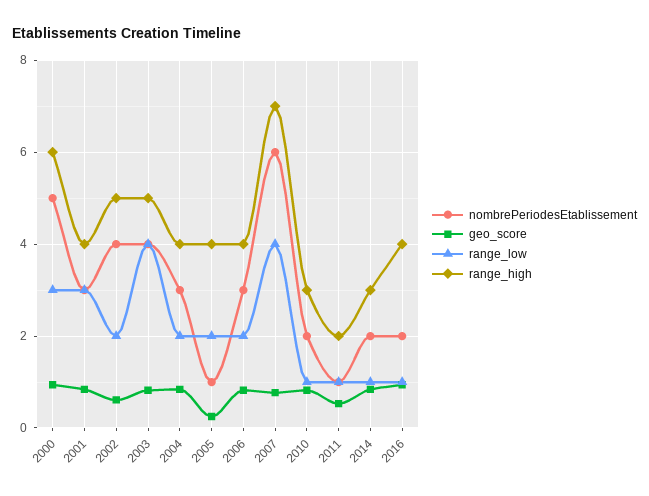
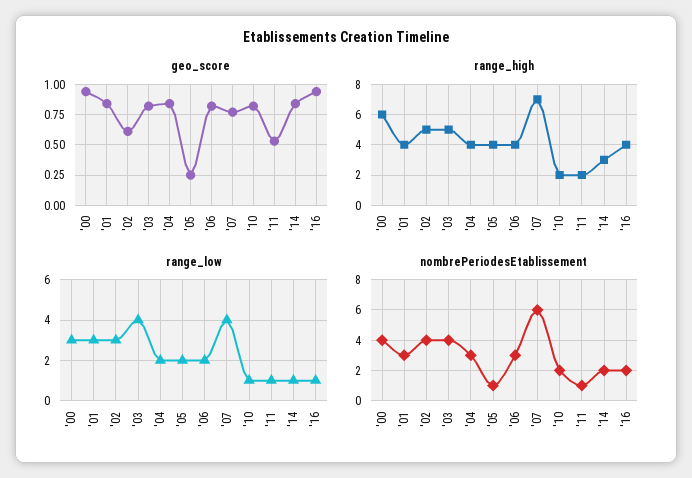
nombrePeriodesEtablissement, 2000: 5 -> 4
range_low, 2002: 2 -> 3
range_high, 2010: 3 -> 2

